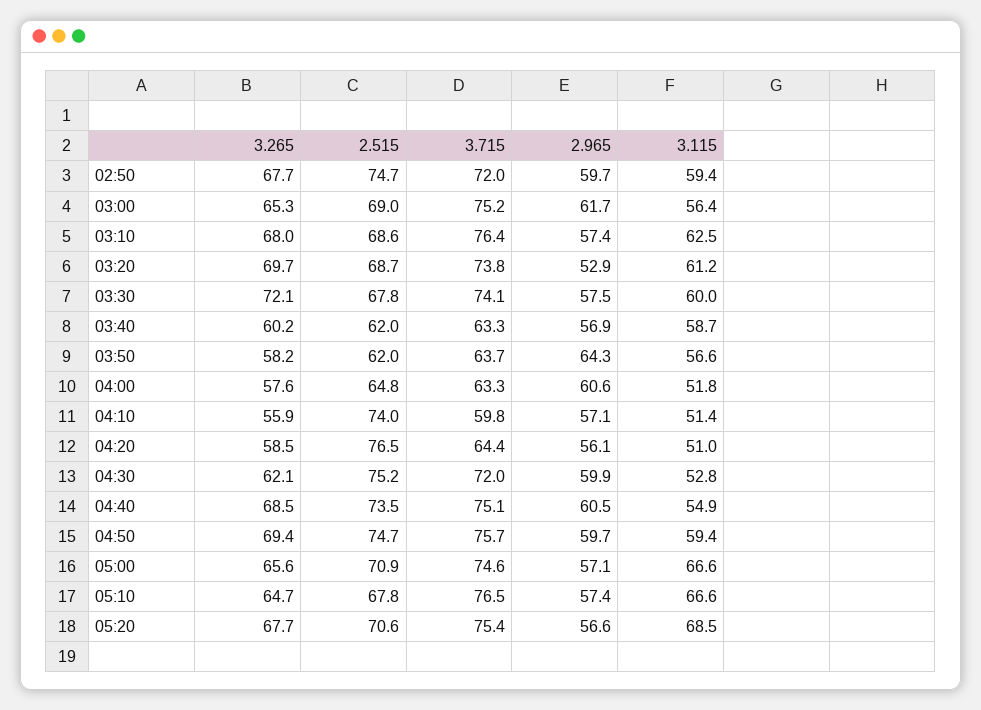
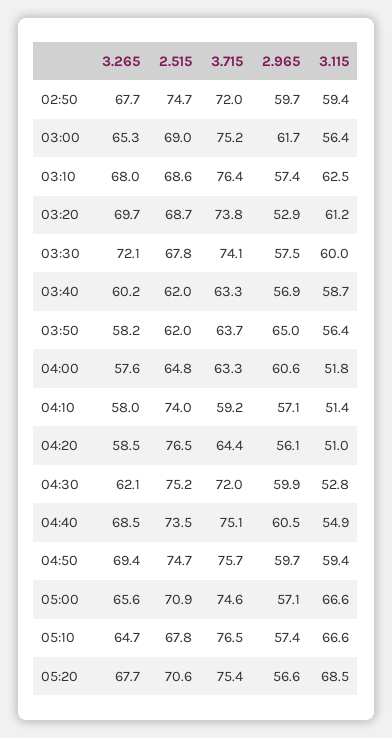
2.965, 03:50: 64.3 -> 65
3.115, 03:50: 56.6 -> 56.4
3.265, 04:10: 55.9 -> 58
3.715, 04:10: 59.8 -> 59.2

